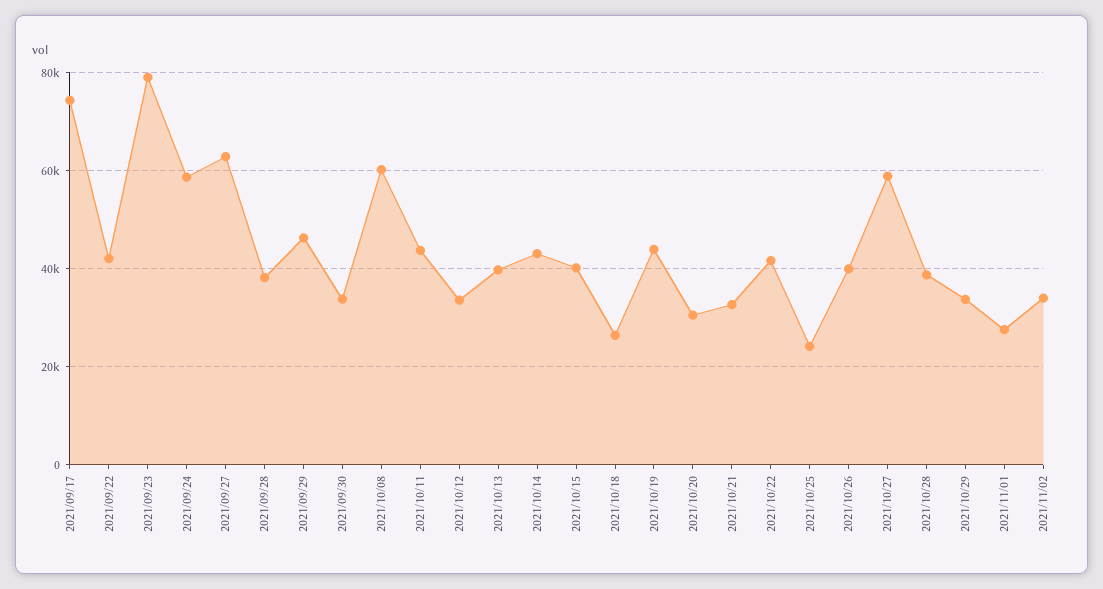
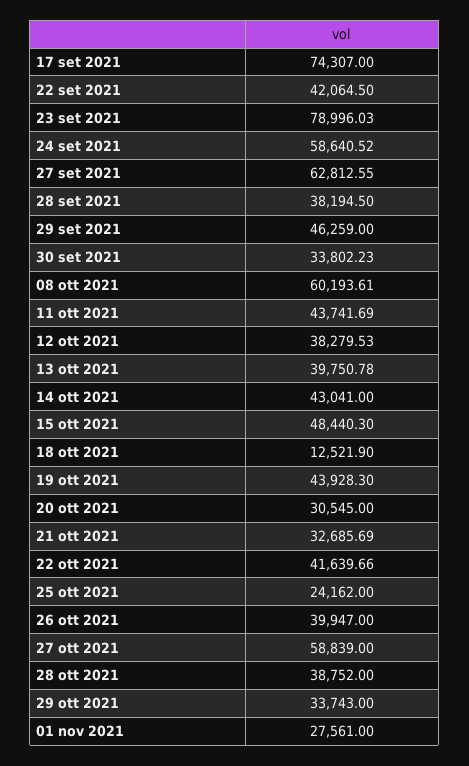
2021/10/12: 34000 -> 38279.53
2021/10/15: 40000 -> 48440.3
2021/10/18: 26000 -> 12521.9
2021/11/02: 34000 -> none

